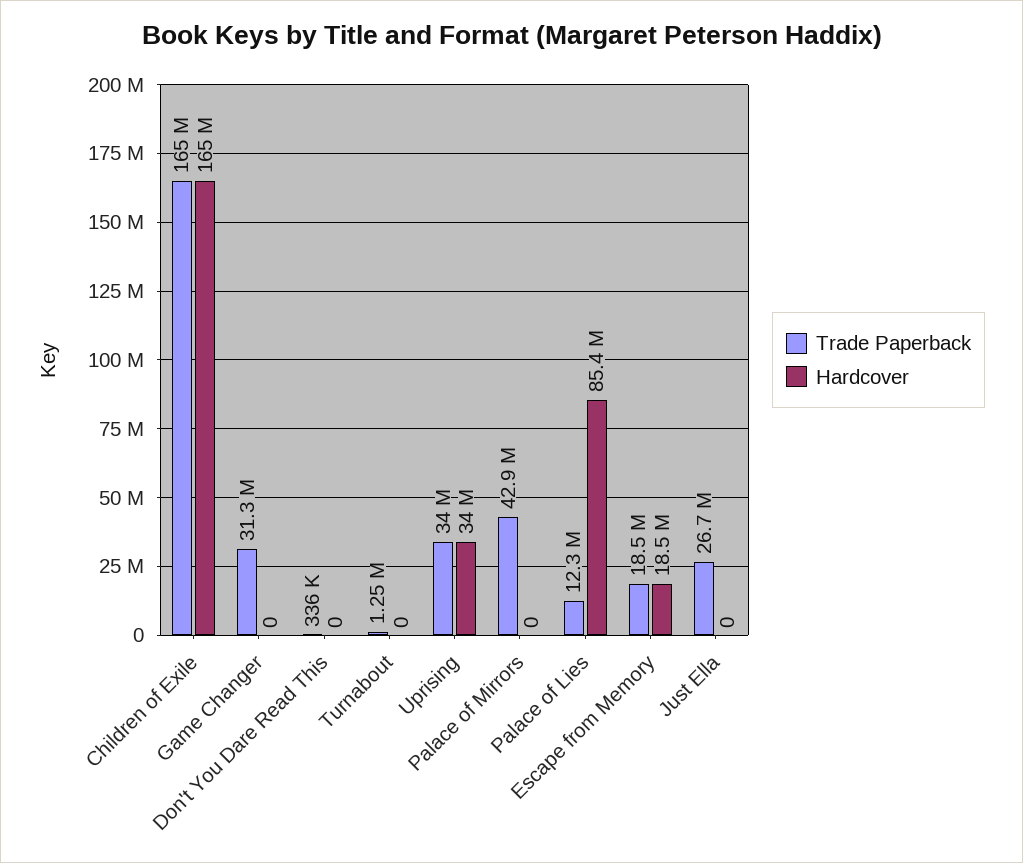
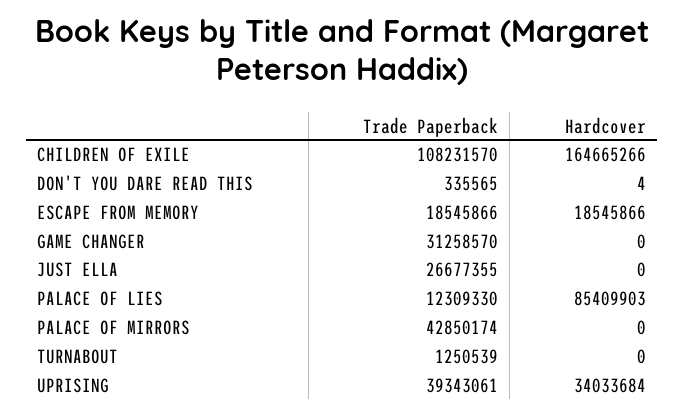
Trade Paperback, Children of Exile: 165000000 -> 108231570
Hardcover, Don't You Dare Read This: 0 -> 4
Trade Paperback, Uprising: 34000000 -> 39343061

